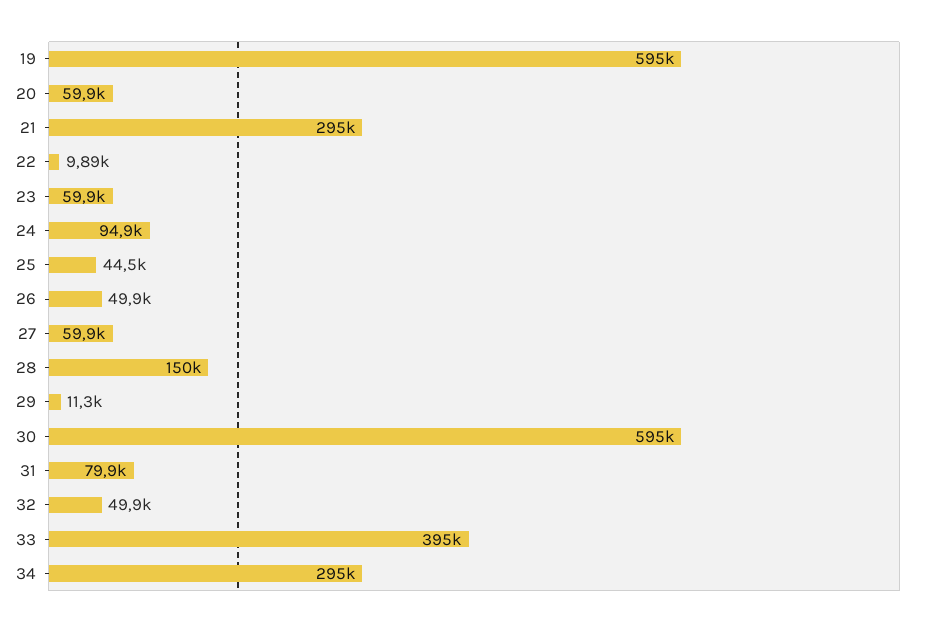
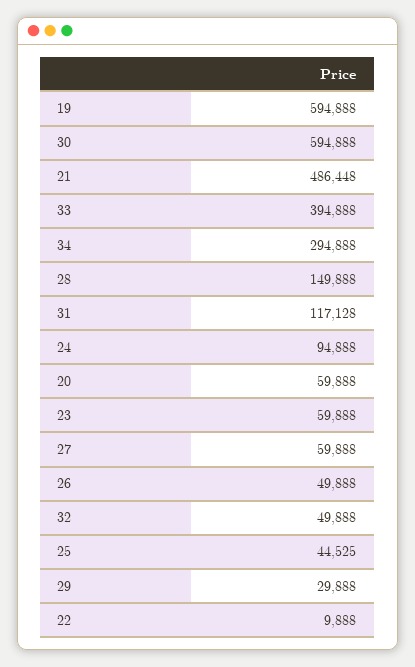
21: 295000 -> 486448
29: 11300 -> 29888
31: 79900 -> 117128

